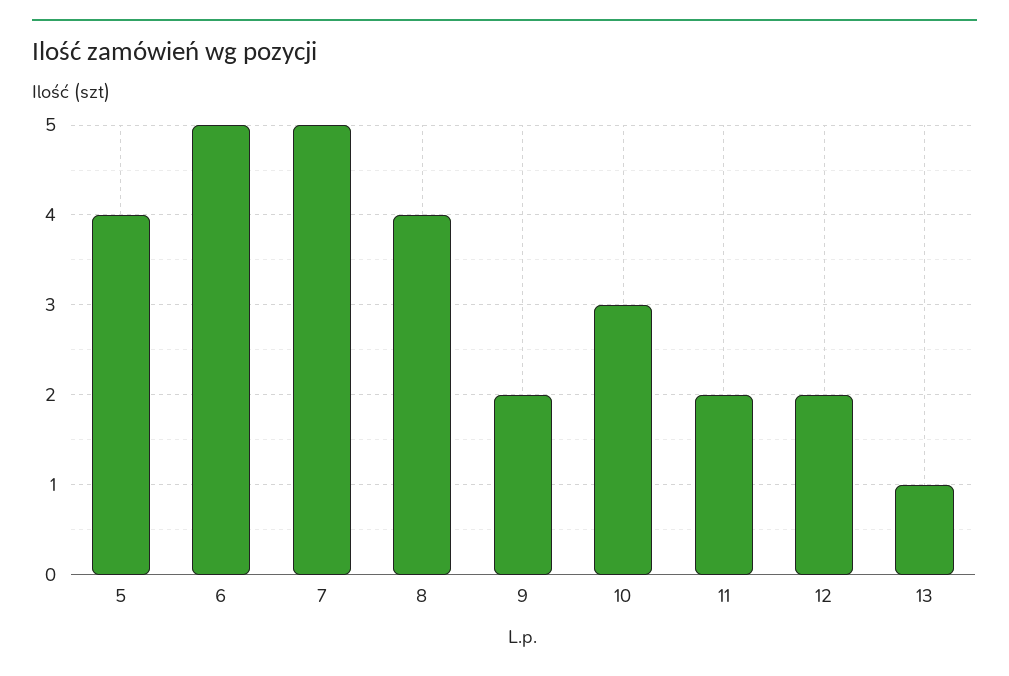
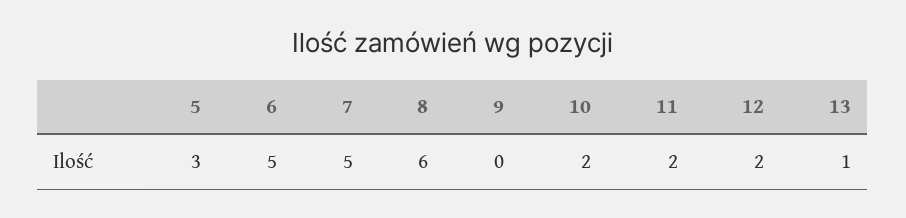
5: 4 -> 3
8: 4 -> 6
9: 2 -> 0
10: 3 -> 2

